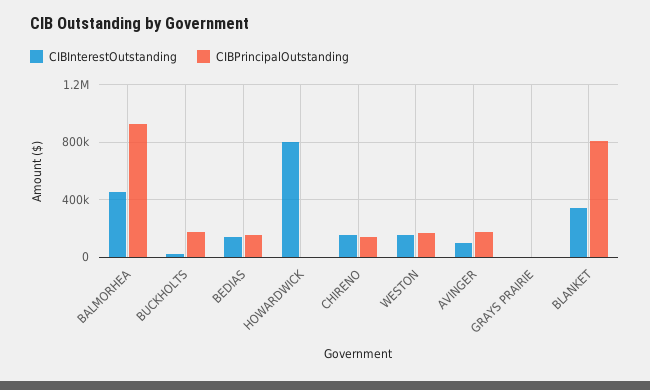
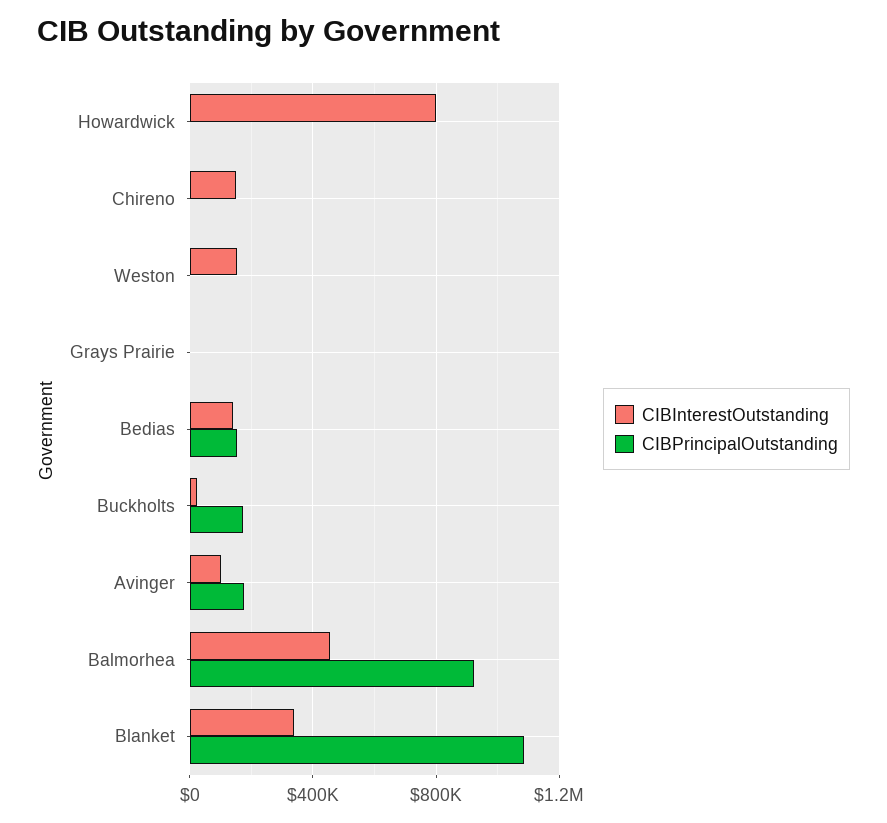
CIBPrincipalOutstanding, CHIRENO: 150000 -> 0
CIBPrincipalOutstanding, WESTON: 150000 -> 0
CIBPrincipalOutstanding, BLANKET: 800000 -> 1100000

